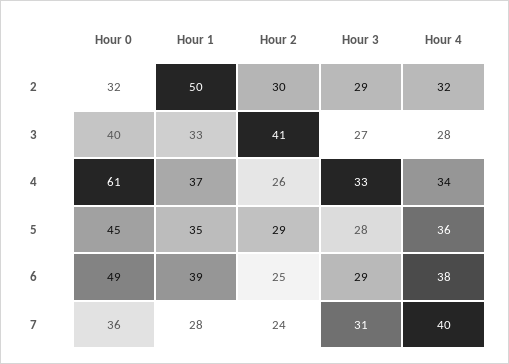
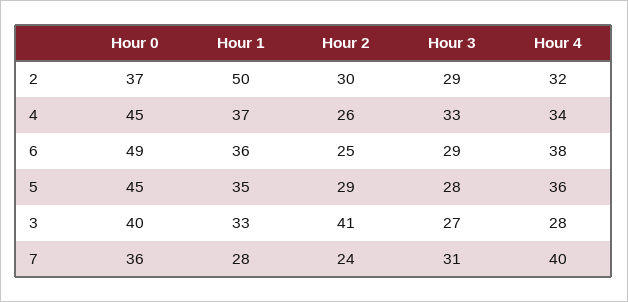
Hour 0, 2: 32 -> 37
Hour 0, 4: 61 -> 45
Hour 1, 6: 39 -> 36

